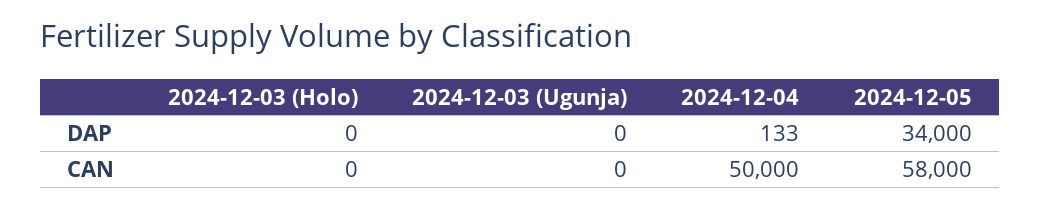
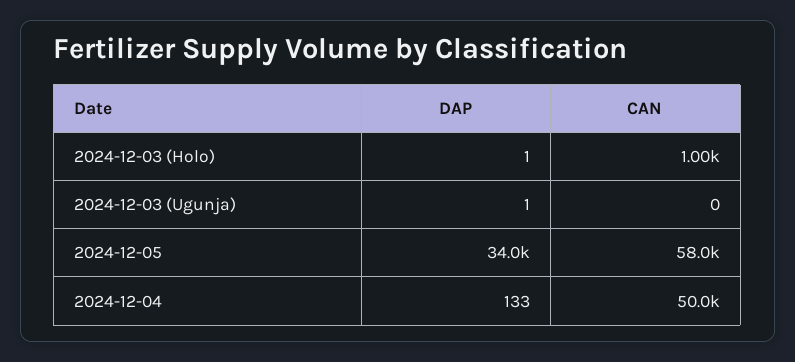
2024-12-03 (Holo), DAP: 0 -> 1
2024-12-03 (Ugunja), DAP: 0 -> 1
2024-12-03 (Holo), CAN: 0 -> 1000

